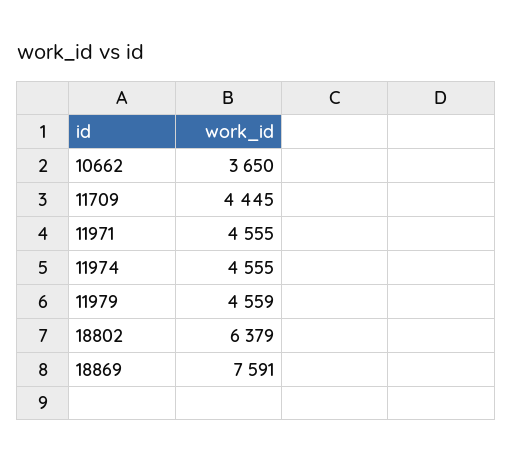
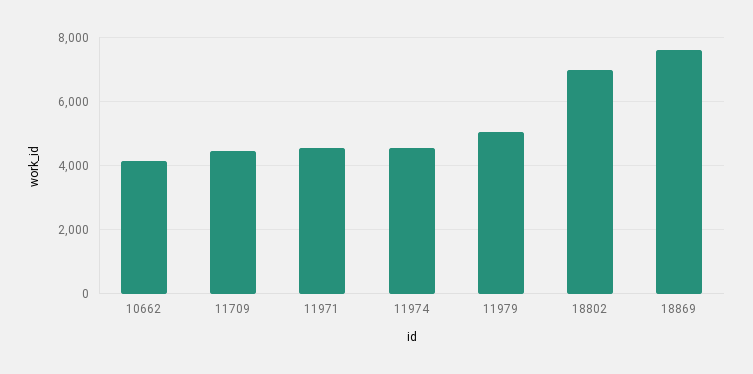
10662: 3650 -> 4200
11979: 4559 -> 5000
18802: 6379 -> 7000

